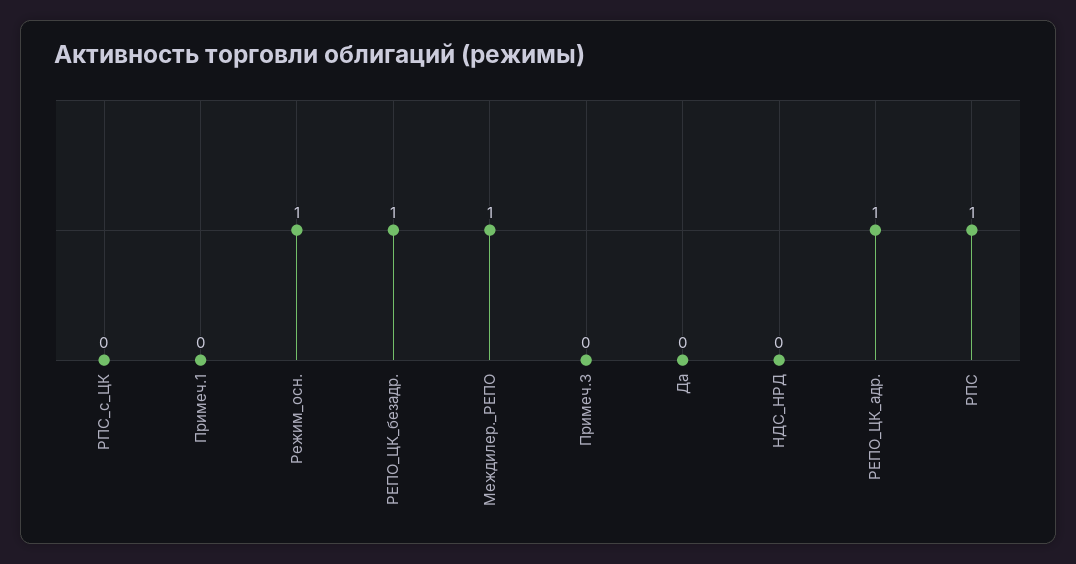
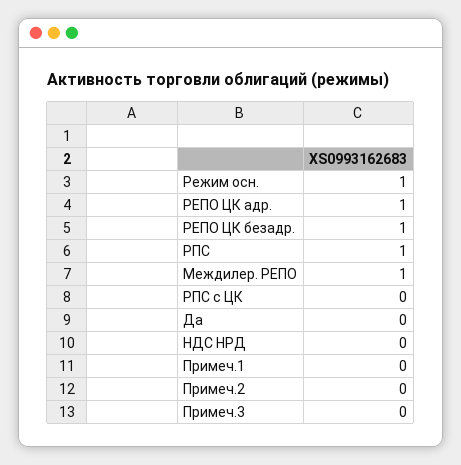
Примеч.2: none -> 0

